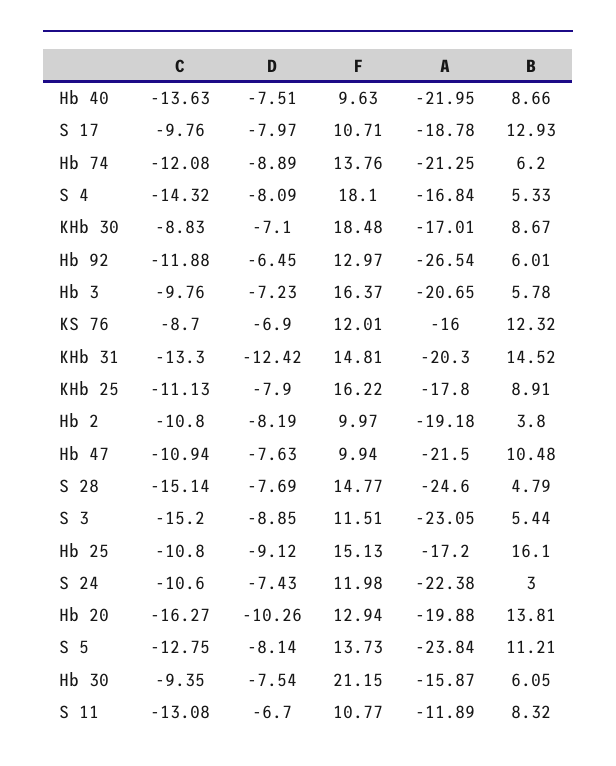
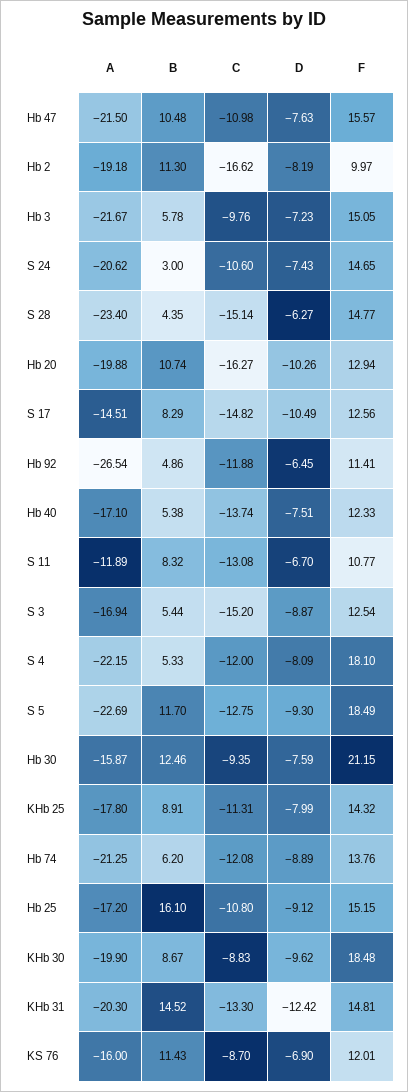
C, Hb 40: -13.63 -> -13.74
F, Hb 40: 9.63 -> 12.33
A, Hb 40: -21.95 -> -17.1
B, Hb 40: 8.66 -> 5.38
C, S 17: -9.76 -> -14.82
D, S 17: -7.97 -> -10.49
F, S 17: 10.71 -> 12.56
A, S 17: -18.78 -> -14.51
B, S 17: 12.93 -> 8.29
C, S 4: -14.32 -> -12
A, S 4: -16.84 -> -22.15
D, KHb 30: -7.1 -> -9.62
A, KHb 30: -17.01 -> -19.9
F, Hb 92: 12.97 -> 11.41
B, Hb 92: 6.01 -> 4.86
F, Hb 3: 16.37 -> 15.05
A, Hb 3: -20.65 -> -21.67
B, KS 76: 12.32 -> 11.43
C, KHb 25: -11.13 -> -11.31
D, KHb 25: -7.9 -> -7.99
F, KHb 25: 16.22 -> 14.32
C, Hb 2: -10.8 -> -16.62
B, Hb 2: 3.8 -> 11.3
C, Hb 47: -10.94 -> -10.98
F, Hb 47: 9.94 -> 15.57
D, S 28: -7.69 -> -6.27
A, S 28: -24.6 -> -23.4
B, S 28: 4.79 -> 4.35
D, S 3: -8.85 -> -8.87
F, S 3: 11.51 -> 12.54
A, S 3: -23.05 -> -16.94
F, Hb 25: 15.13 -> 15.15
F, S 24: 11.98 -> 14.65
A, S 24: -22.38 -> -20.62
B, Hb 20: 13.81 -> 10.74
D, S 5: -8.14 -> -9.3
F, S 5: 13.73 -> 18.49
A, S 5: -23.84 -> -22.69
B, S 5: 11.21 -> 11.7
D, Hb 30: -7.54 -> -7.59
B, Hb 30: 6.05 -> 12.46

